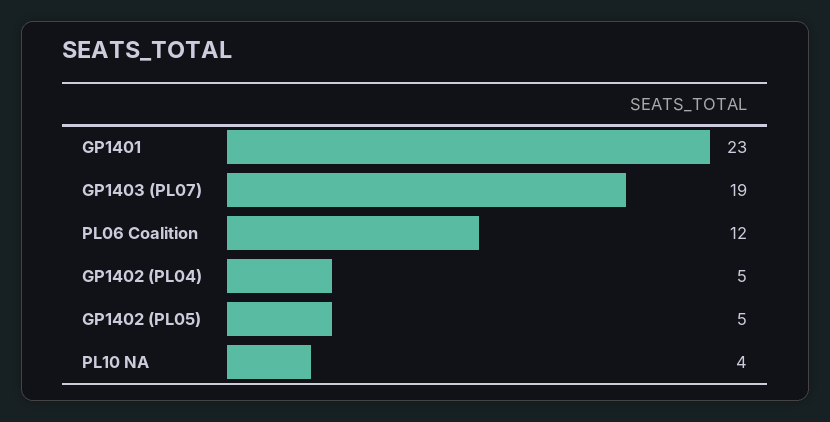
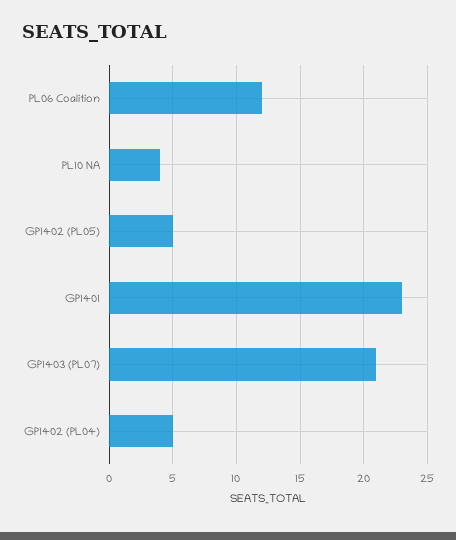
GP1403 (PL07): 19 -> 21

